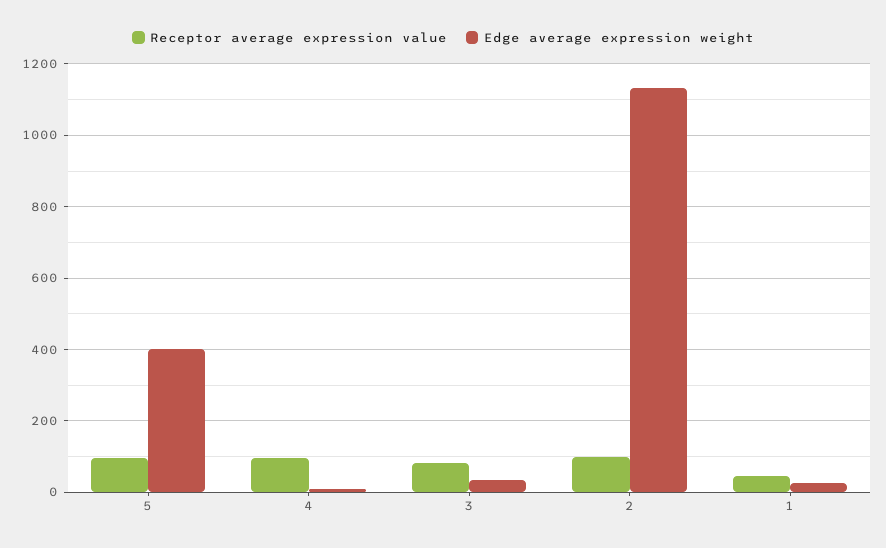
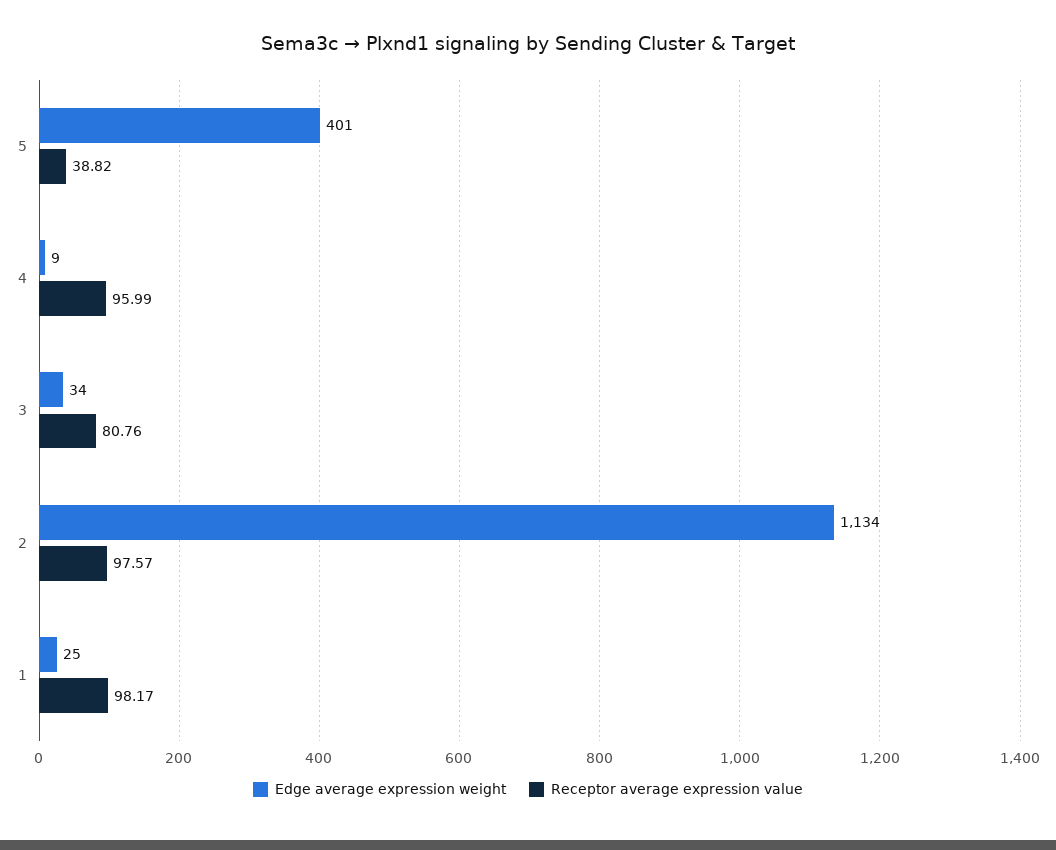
Receptor average expression value, 5: 100 -> 38.82
Receptor average expression value, 1: 40 -> 98.17

